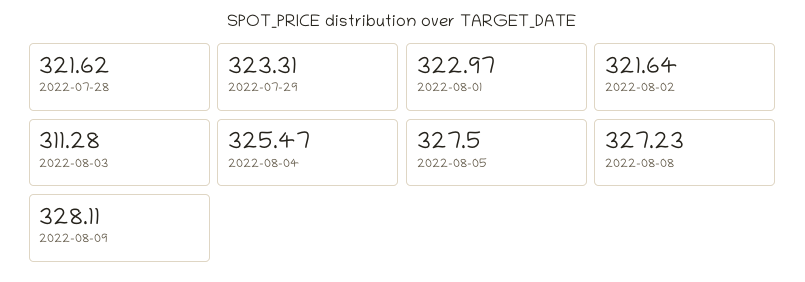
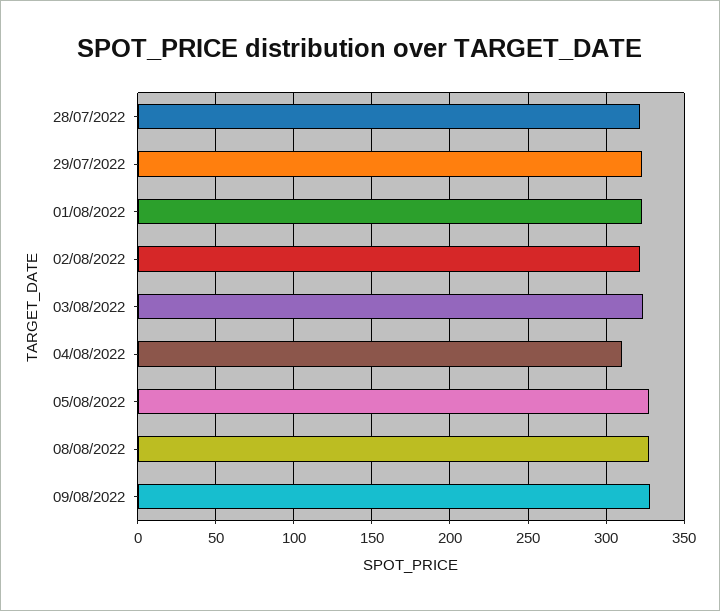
2022-08-03: 311.28 -> 325
2022-08-04: 325.47 -> 310

